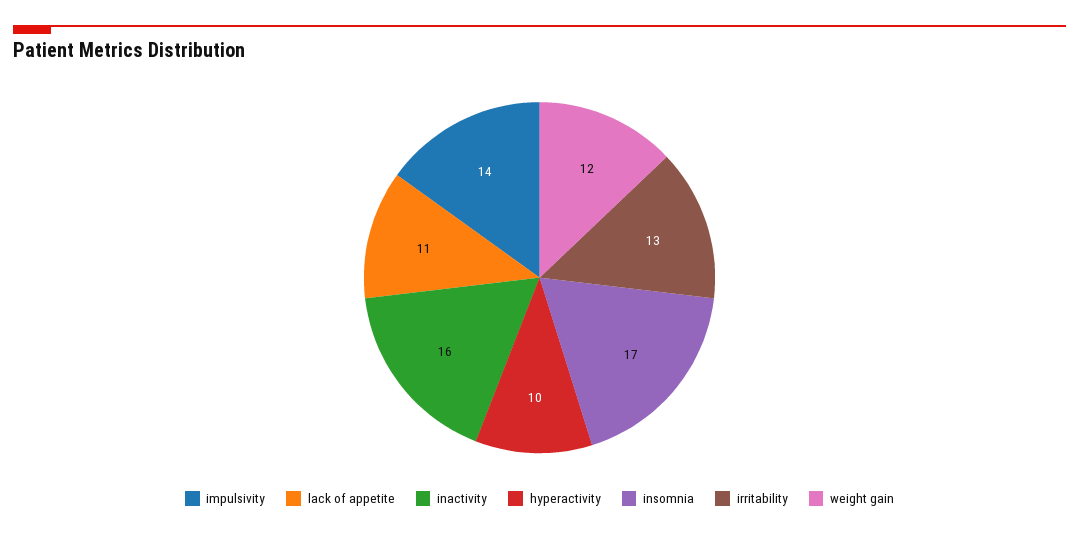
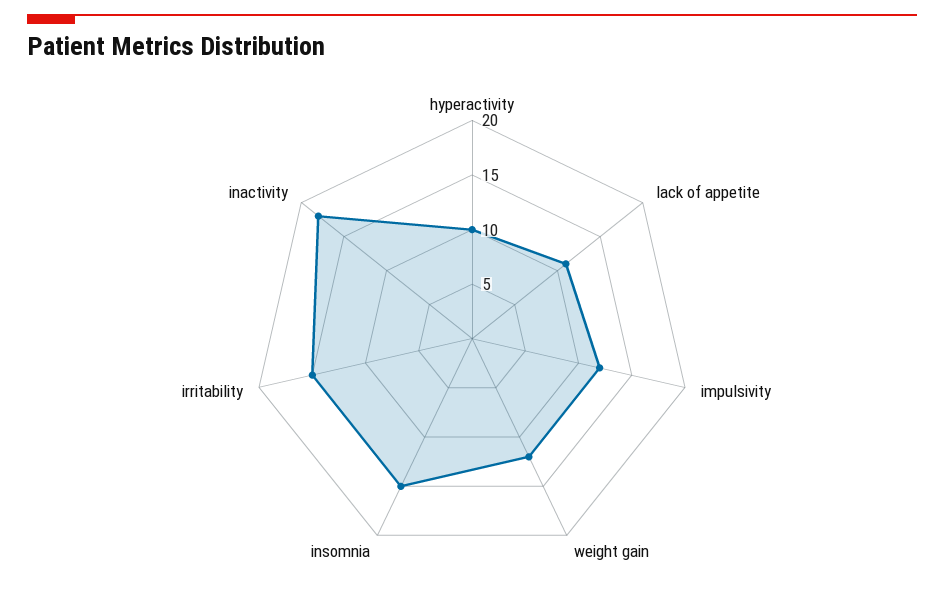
impulsivity: 14 -> 12
inactivity: 16 -> 18
insomnia: 17 -> 15
irritability: 13 -> 15

